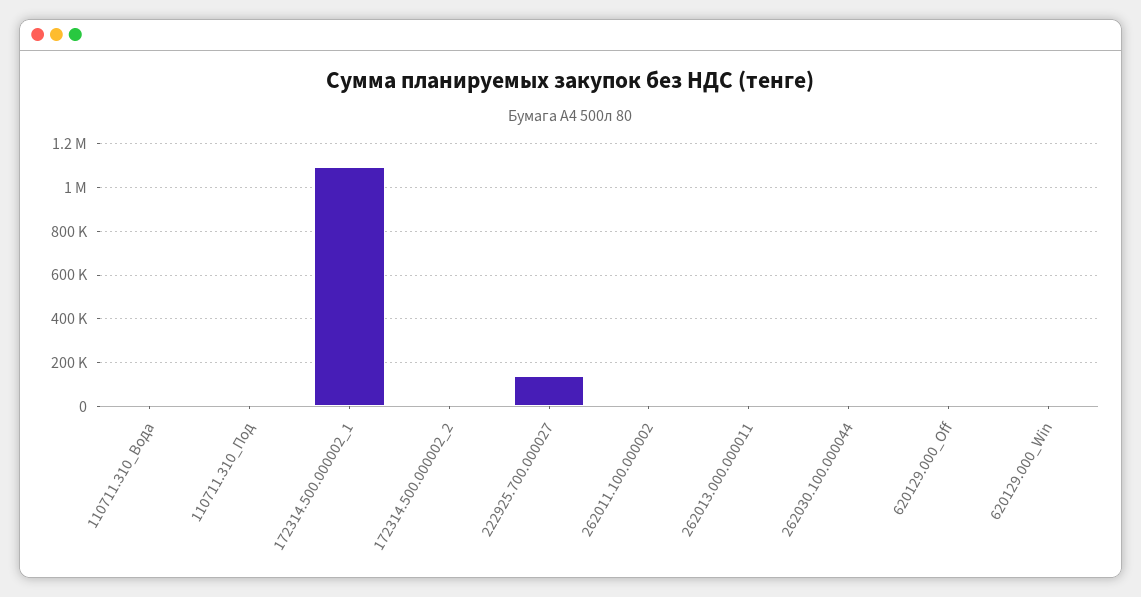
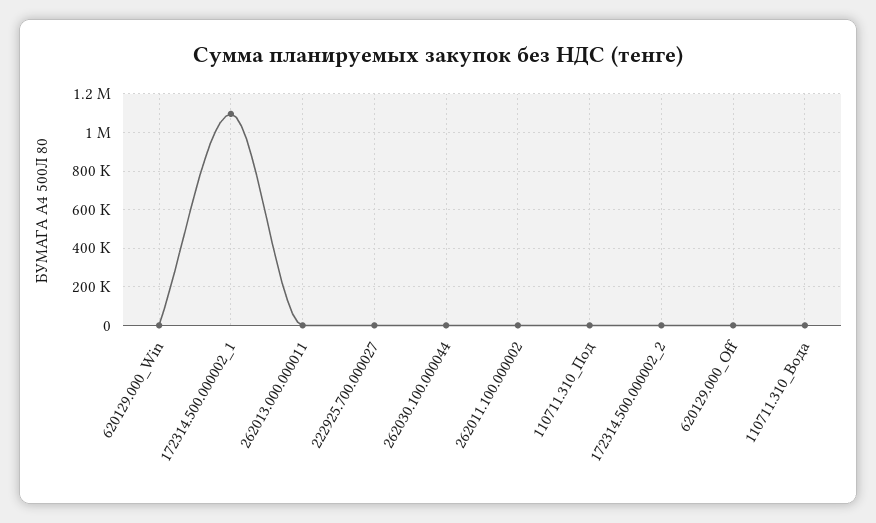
222925.700.000027: 150000 -> 0

